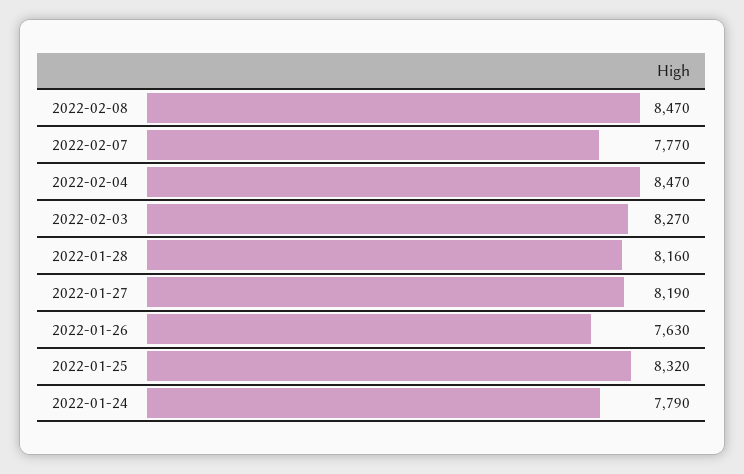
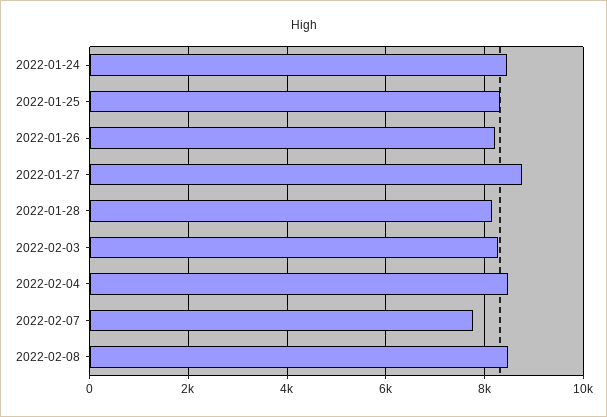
2022-01-27: 8190 -> 8800
2022-01-26: 7630 -> 8200
2022-01-24: 7790 -> 8400

